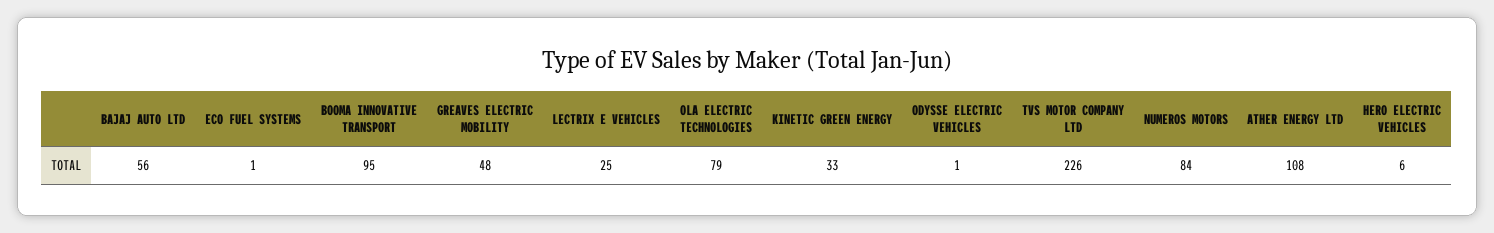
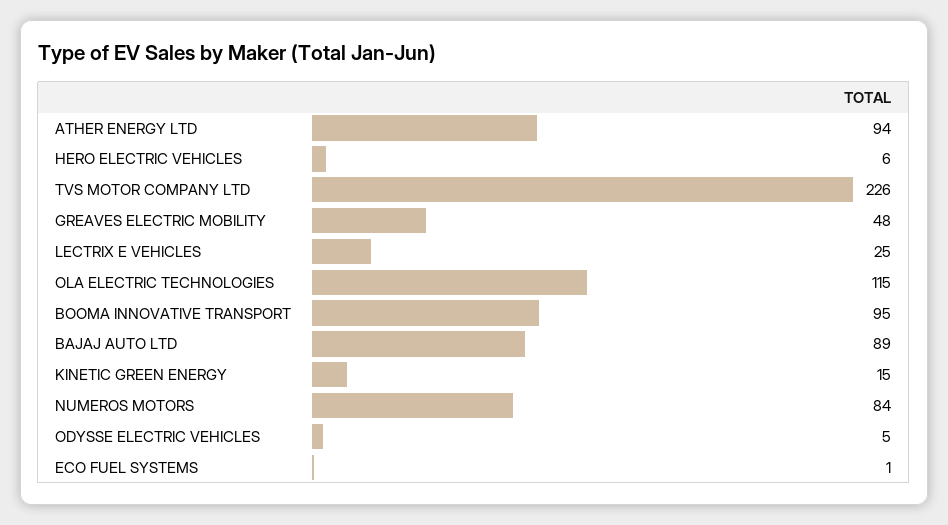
BAJAJ AUTO LTD: 56 -> 89
OLA ELECTRIC TECHNOLOGIES: 79 -> 115
KINETIC GREEN ENERGY: 33 -> 15
ODYSSE ELECTRIC VEHICLES: 1 -> 5
ATHER ENERGY LTD: 108 -> 94

